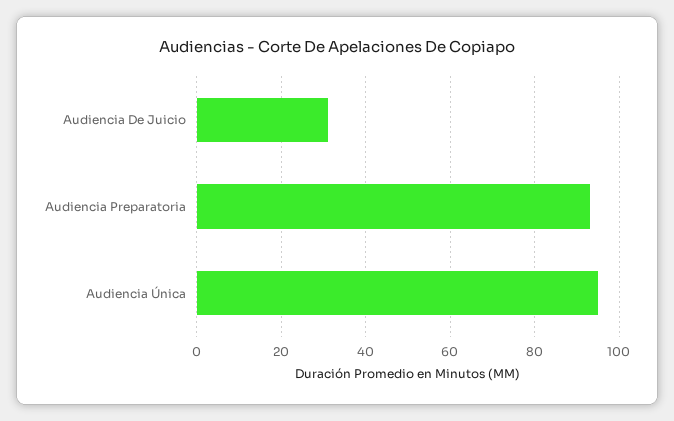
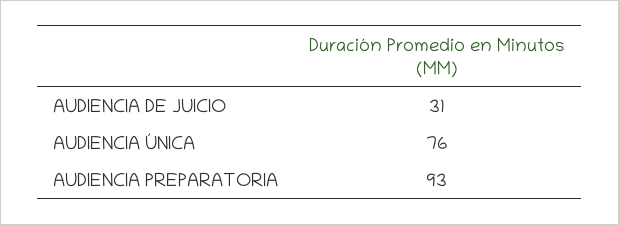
Audiencia Única: 95 -> 76

